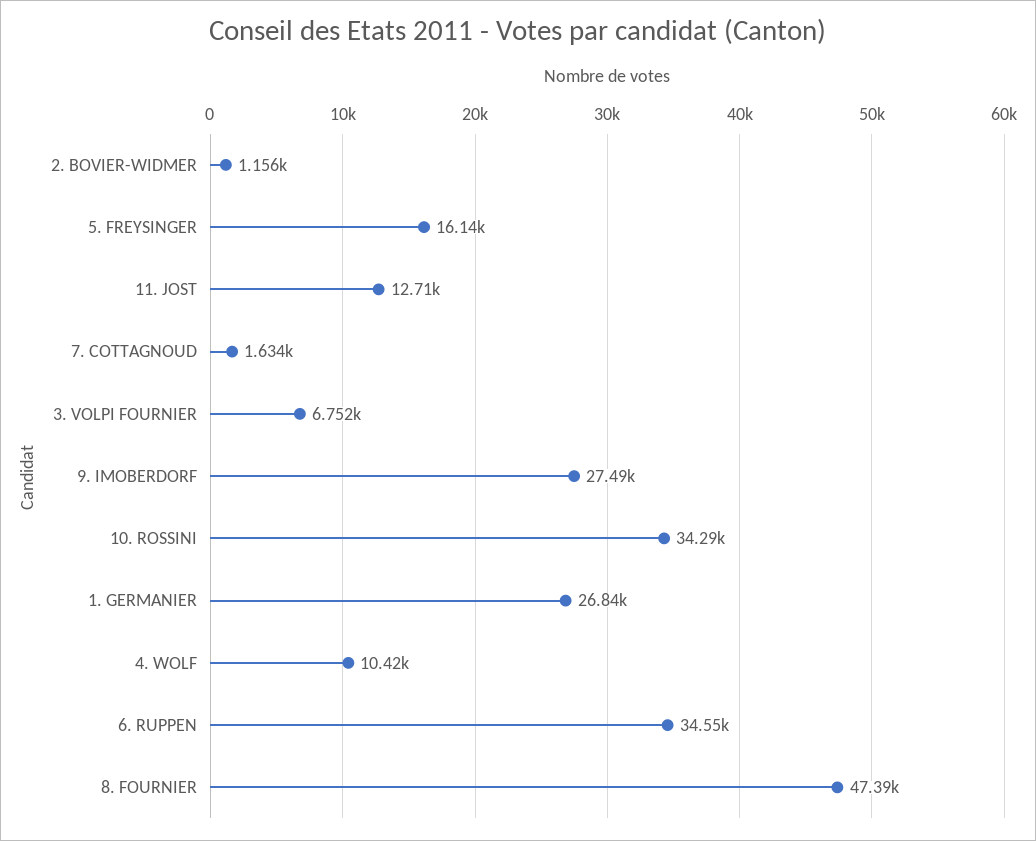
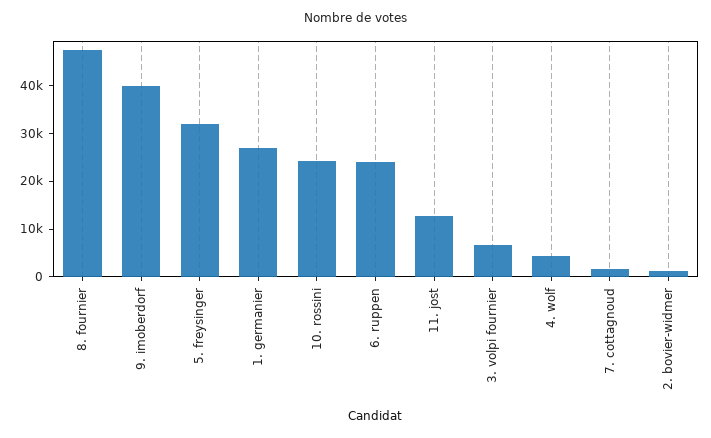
5. FREYSINGER: 16140 -> 32000
9. IMOBERDORF: 27490 -> 40000
10. ROSSINI: 34290 -> 24000
4. WOLF: 10420 -> 4000
6. RUPPEN: 34550 -> 24000

